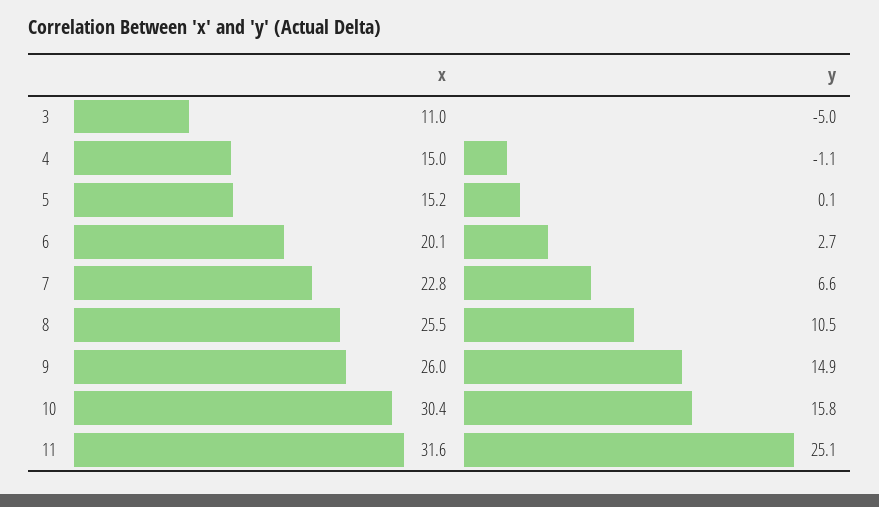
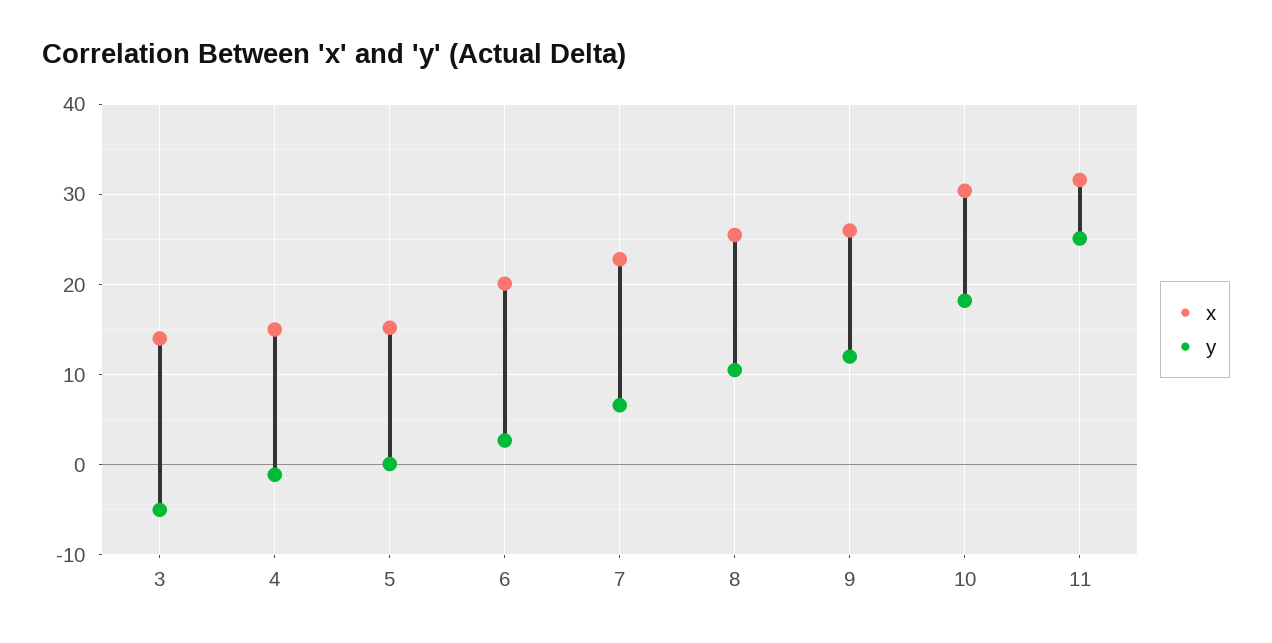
x, 3: 11 -> 14
y, 9: 14.9 -> 12
y, 10: 15.8 -> 18

